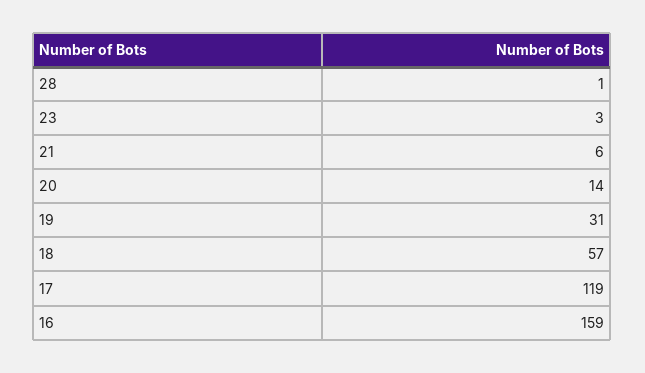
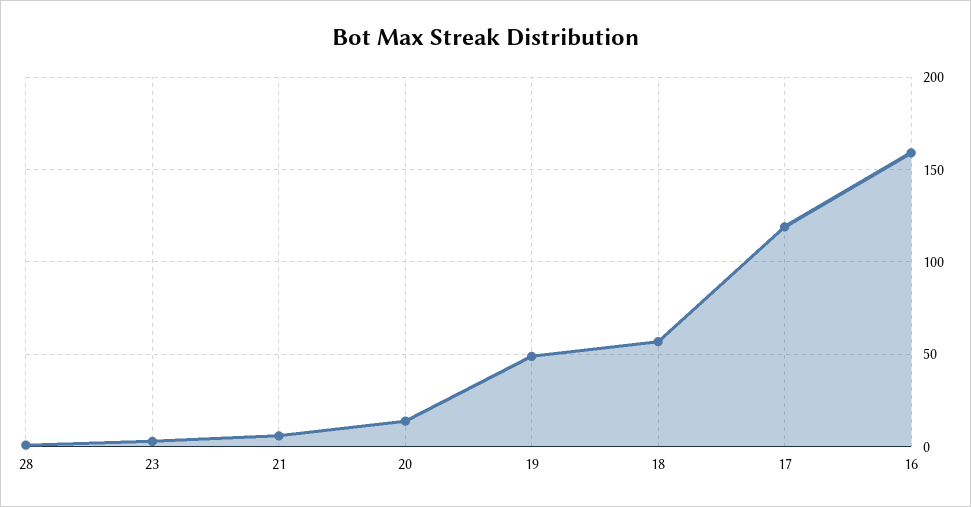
19: 31 -> 50

